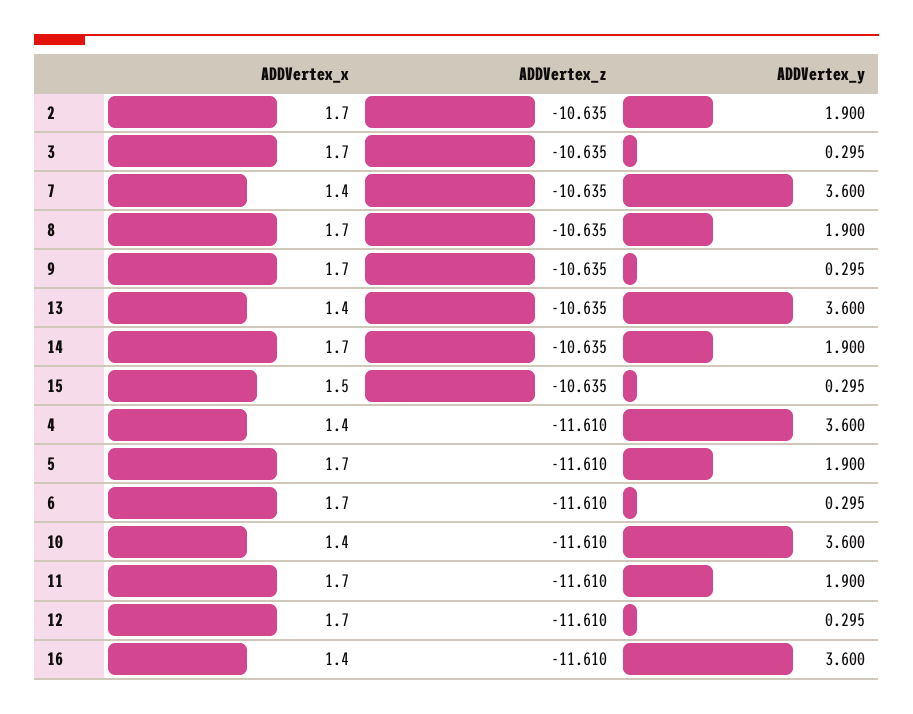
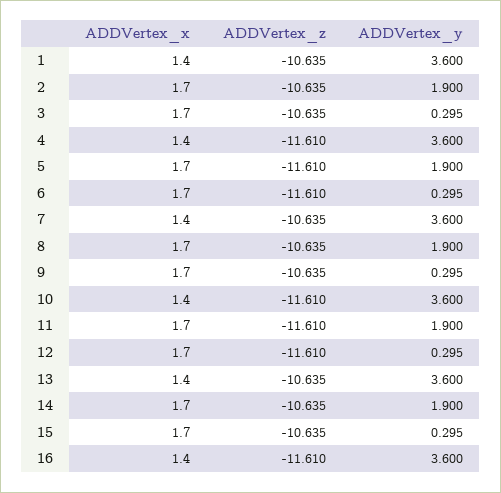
ADDVertex_x, 15: 1.5 -> 1.7
ADDVertex_x, 1: none -> 1.4
ADDVertex_z, 1: none -> -10.635
ADDVertex_y, 1: none -> 3.6

